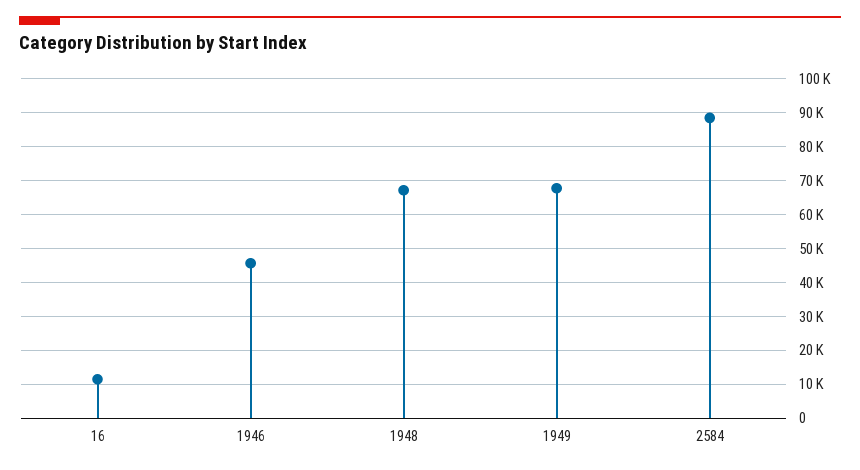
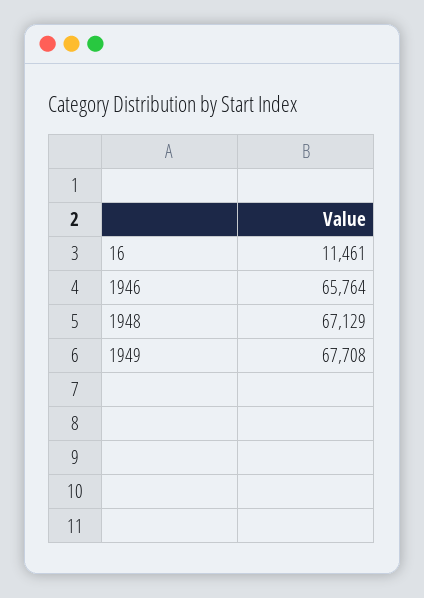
1946: 46000 -> 65764
2584: 88000 -> none

